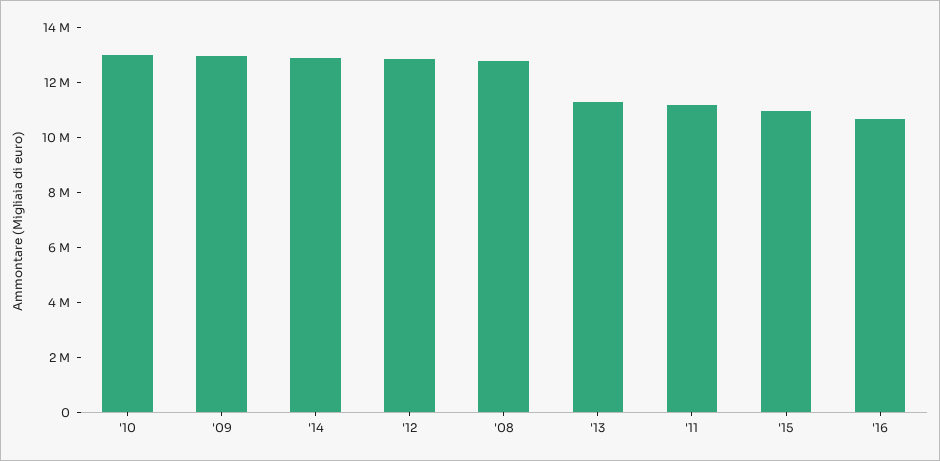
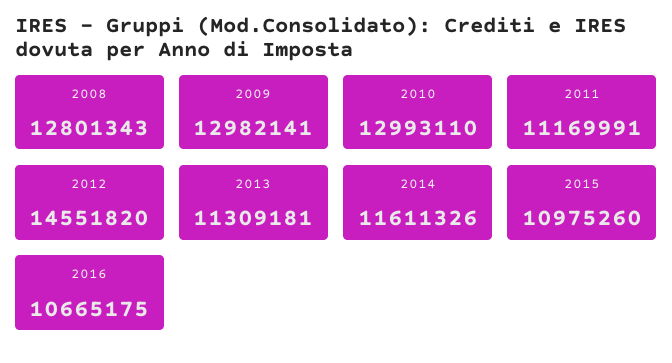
'14: 13000000 -> 11611326
'12: 13000000 -> 14551820

